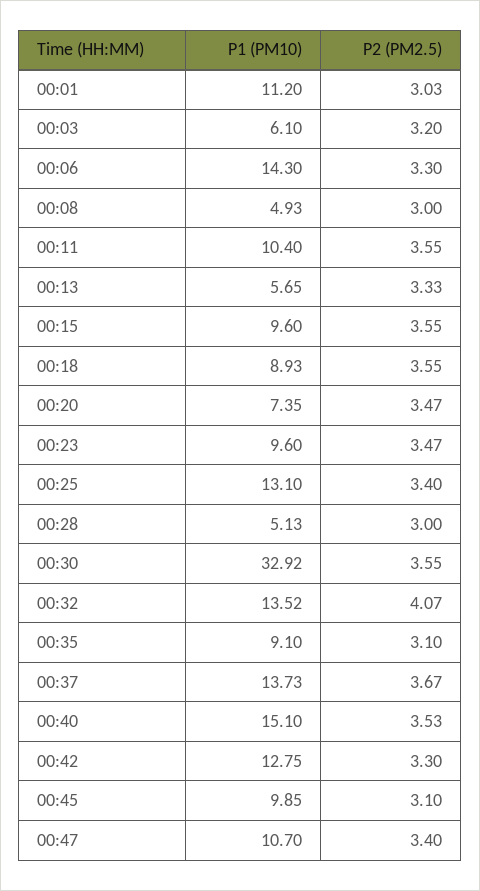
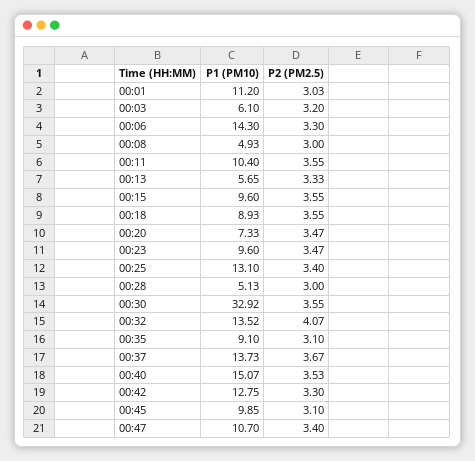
P1 (PM10), 00:20: 7.35 -> 7.33
P1 (PM10), 00:40: 15.1 -> 15.07

